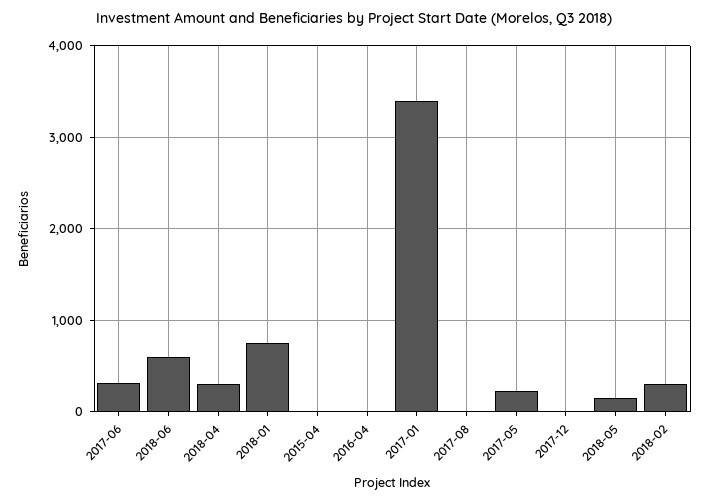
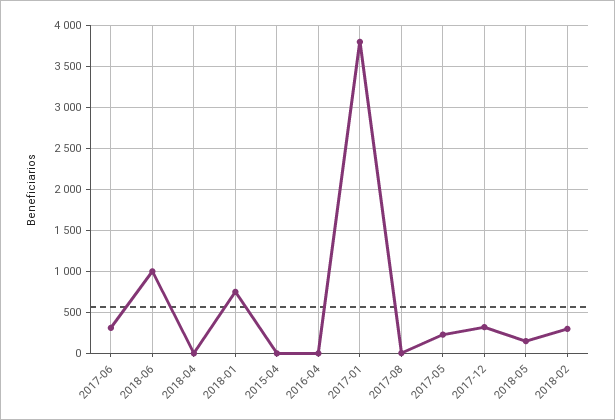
2018-06: 600 -> 1000
2018-04: 300 -> 0
2017-01: 3400 -> 3800
2017-12: 0 -> 300

